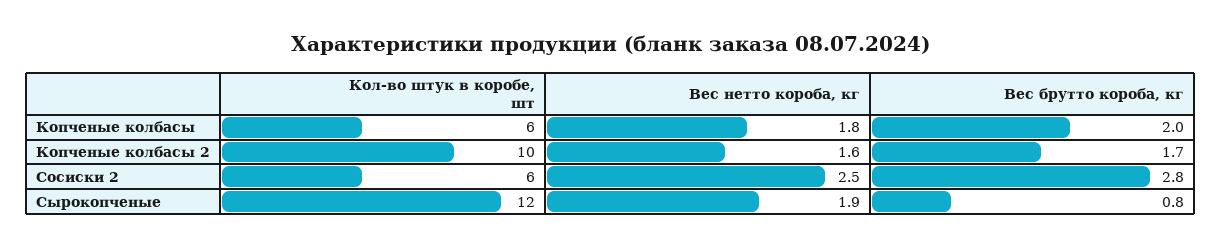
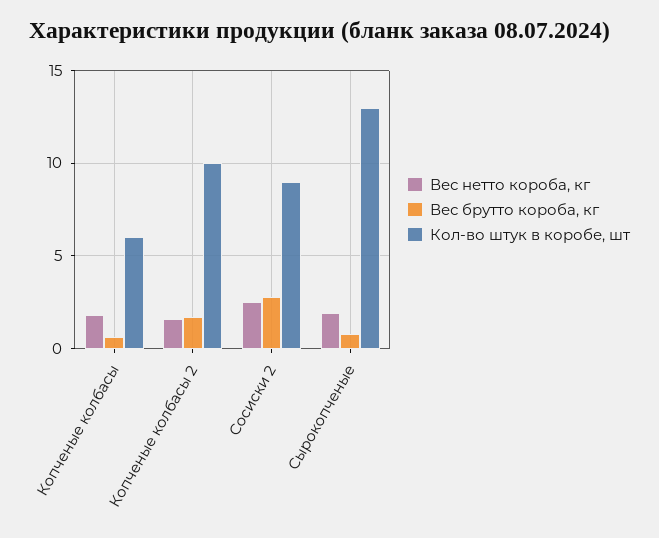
Вес брутто короба, кг, Копченые колбасы: 2 -> 0.5
Кол-во штук в коробе, шт, Сосиски 2: 6 -> 9
Кол-во штук в коробе, шт, Сырокопченые: 12 -> 13

